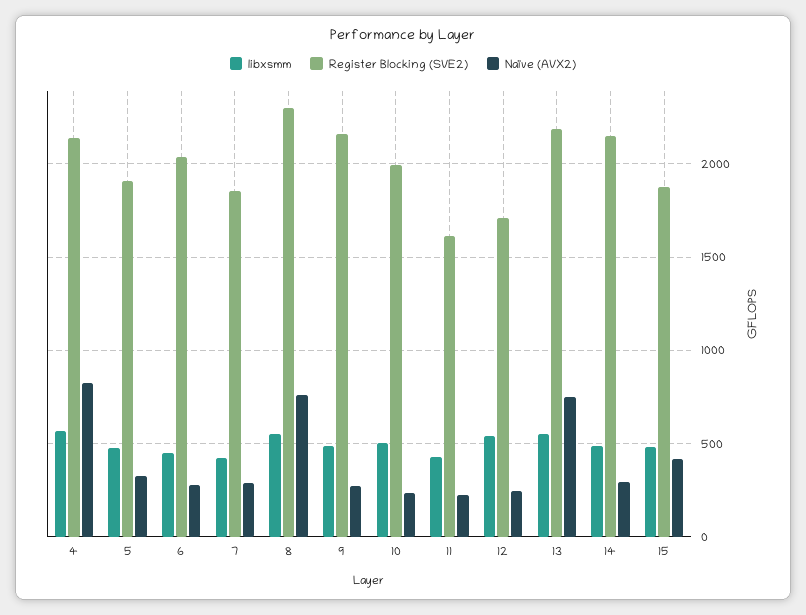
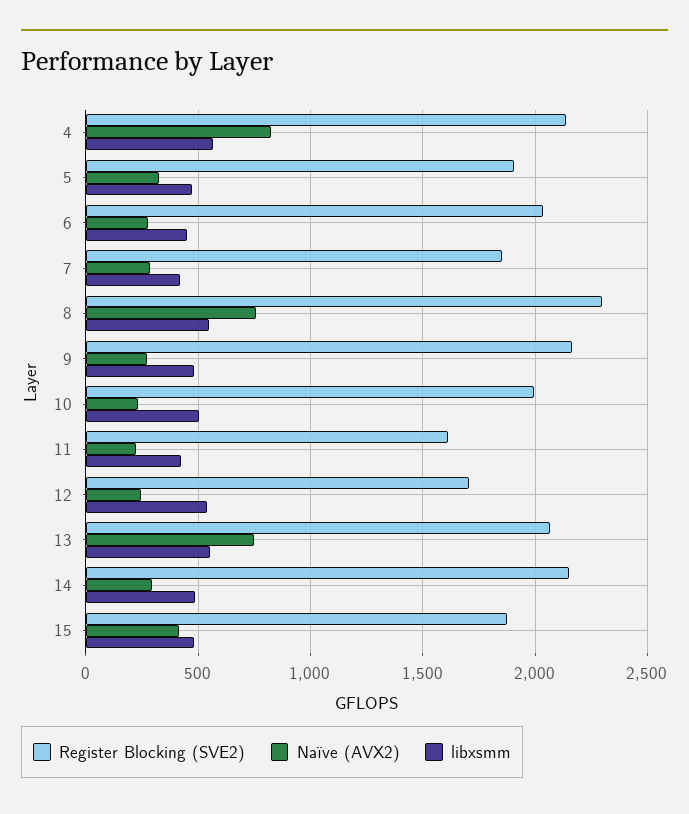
Register Blocking (SVE2), 13: 2200 -> 2050

